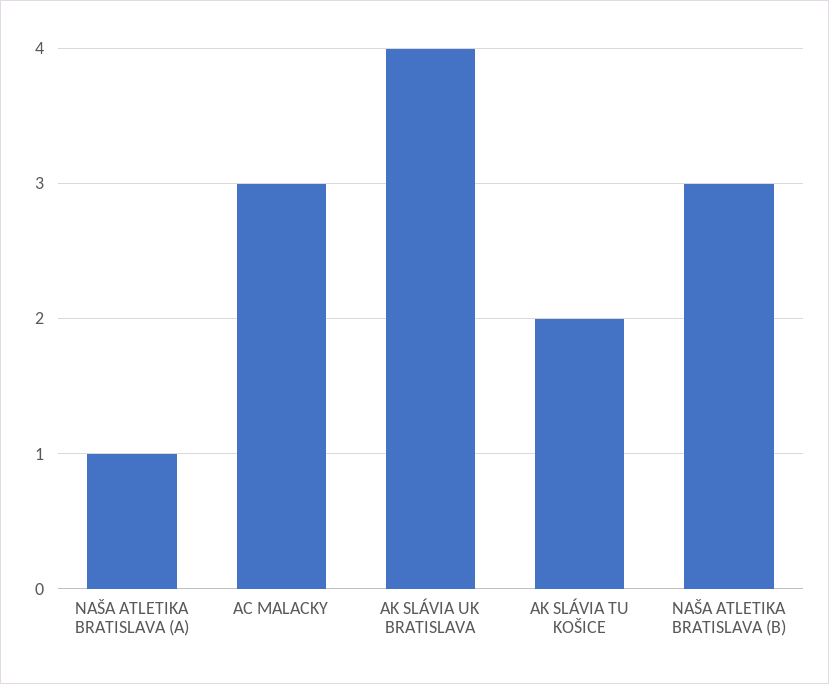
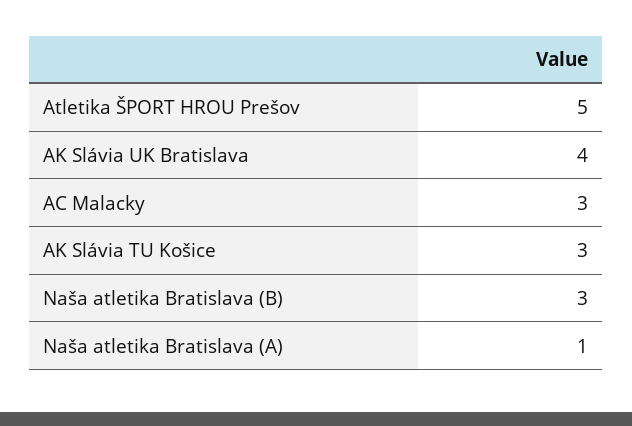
AK SLÁVIA TU KOŠICE: 2 -> 3
Atletika ŠPORT HROU Prešov: none -> 5

